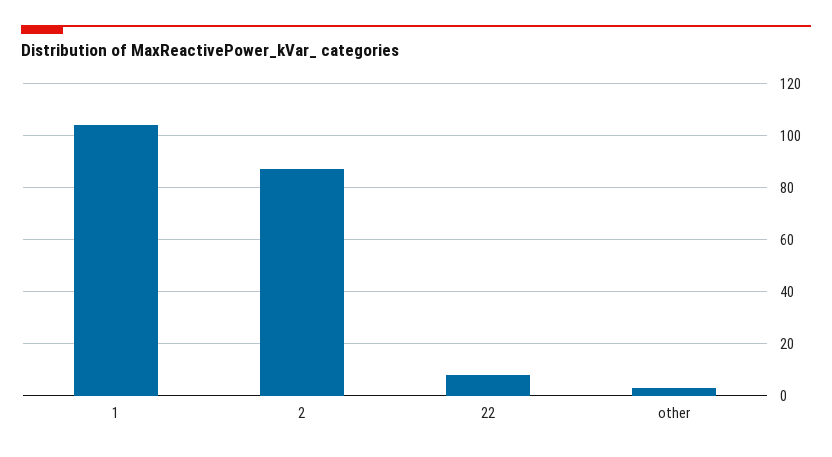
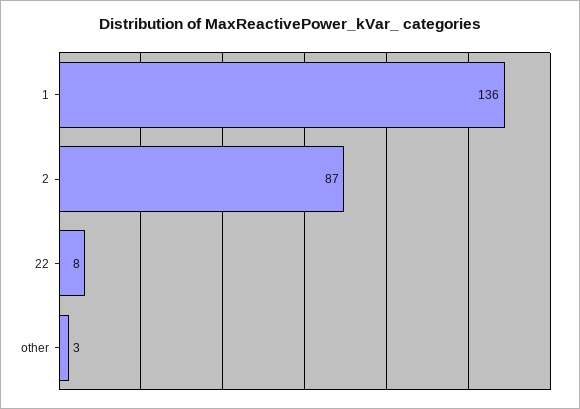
1: 105 -> 136

